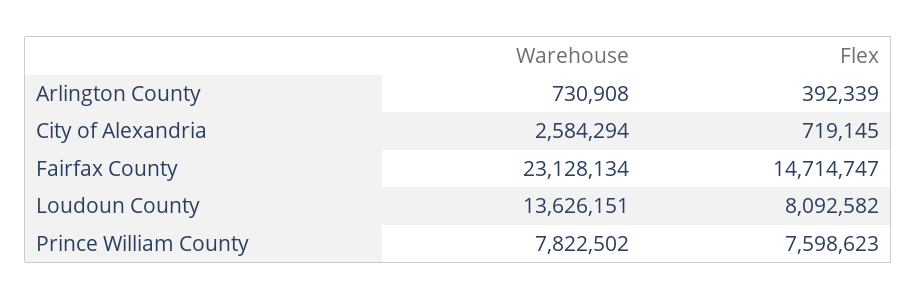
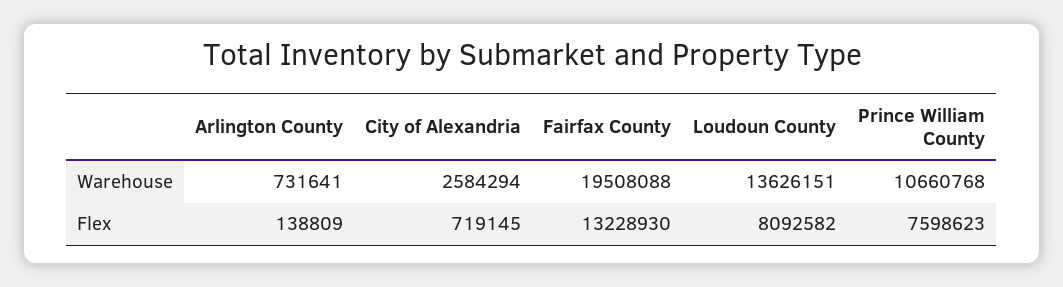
Warehouse, Arlington County: 730908 -> 731641
Flex, Arlington County: 392339 -> 138809
Warehouse, Fairfax County: 23128134 -> 19508088
Flex, Fairfax County: 14714747 -> 13228930
Warehouse, Prince William County: 7822502 -> 10660768

